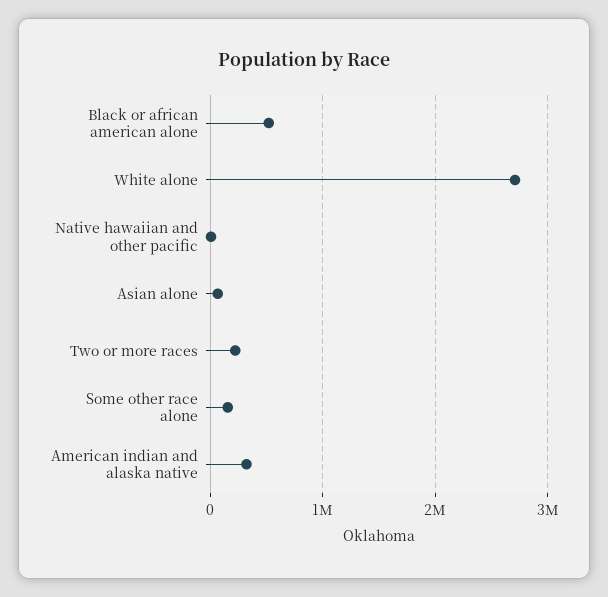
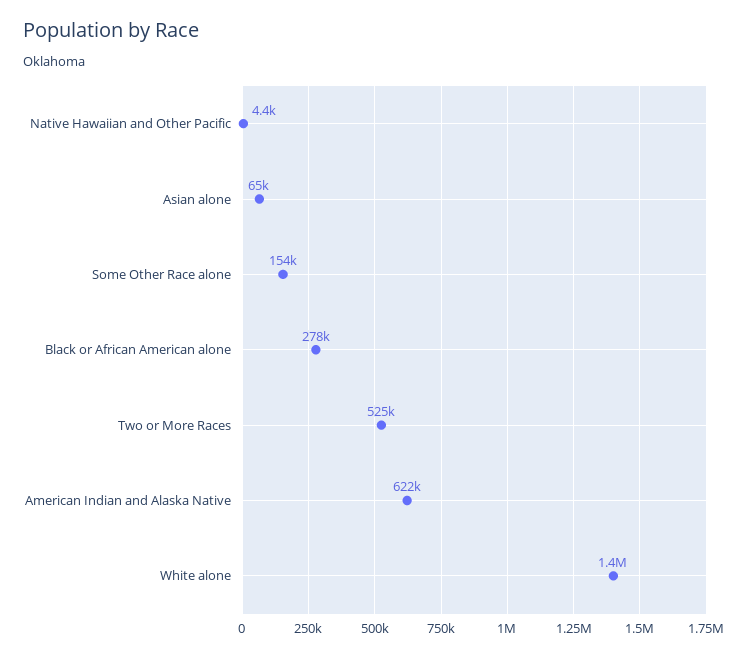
Black or african american alone: 500000 -> 278000
White alone: 2700000 -> 1400000
Two or more races: 200000 -> 525000
American indian and alaska native: 300000 -> 622000

